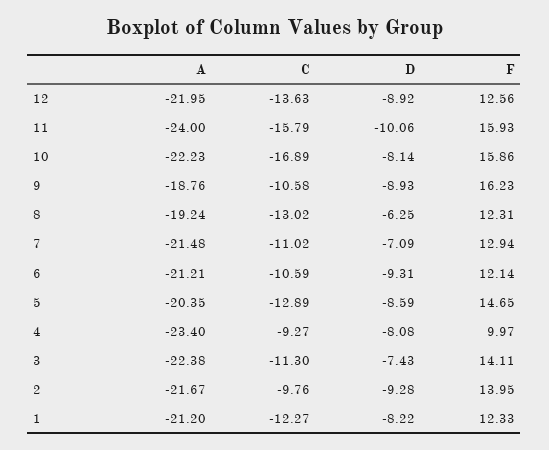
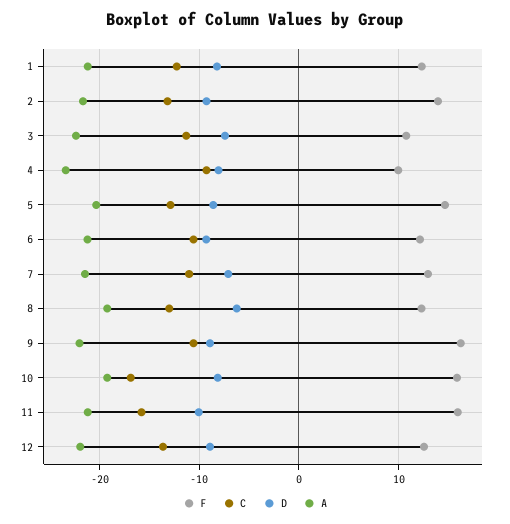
A, 11: -24 -> -21
A, 10: -22.23 -> -19
A, 9: -18.76 -> -22
F, 3: 14.11 -> 11
C, 2: -9.76 -> -13

